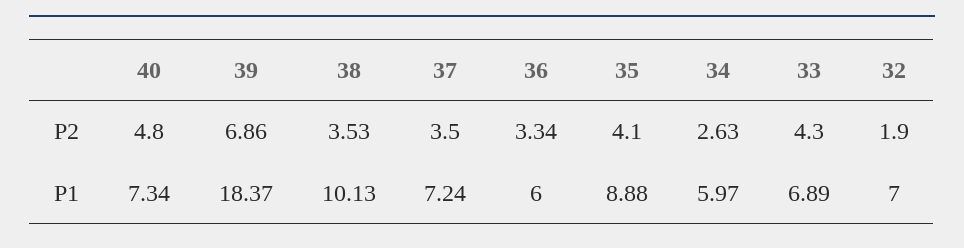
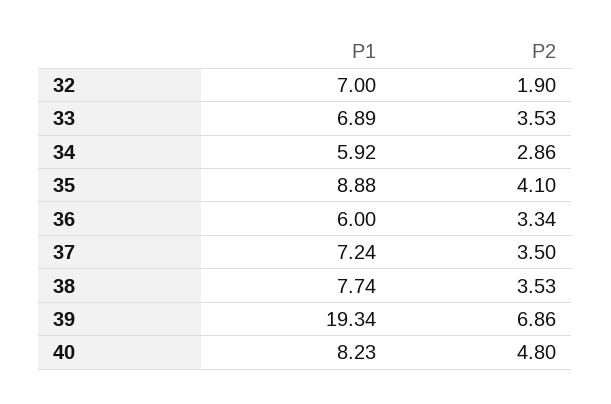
34, P2: 2.63 -> 2.86
33, P2: 4.3 -> 3.53
40, P1: 7.34 -> 8.23
39, P1: 18.37 -> 19.34
38, P1: 10.13 -> 7.74
34, P1: 5.97 -> 5.92

